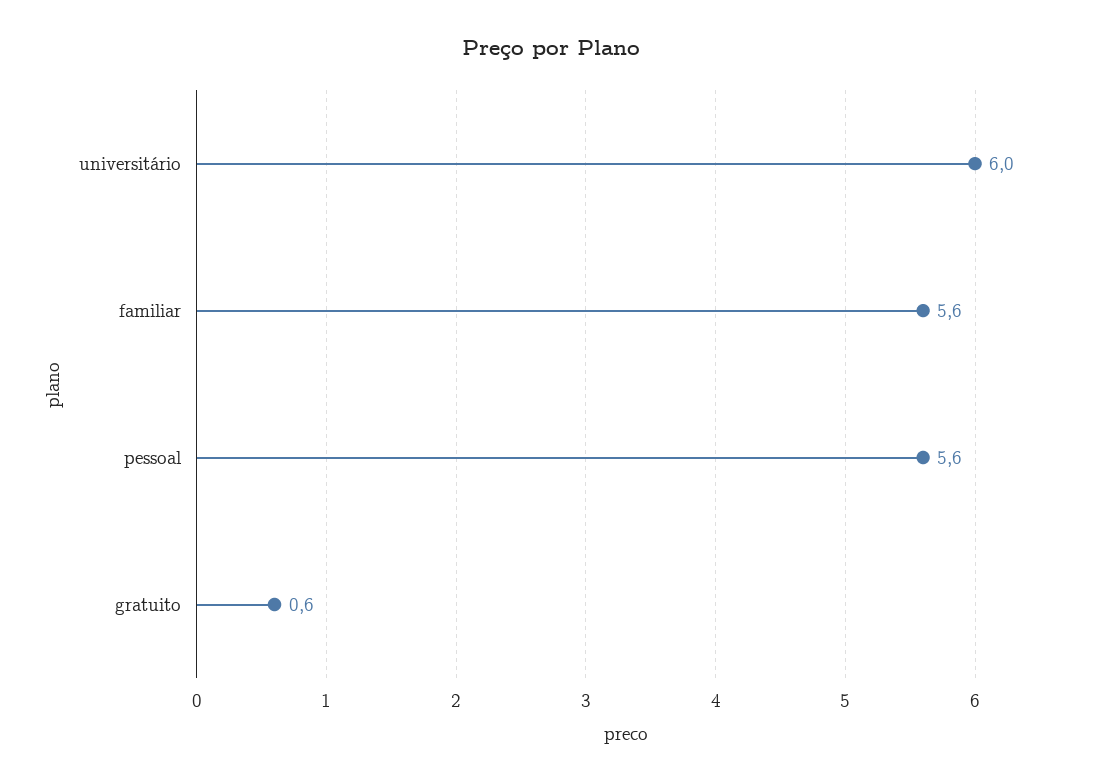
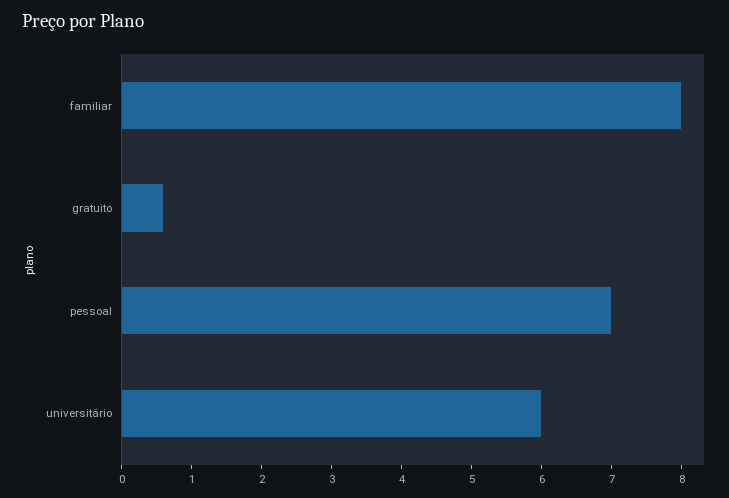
familiar: 5.6 -> 8
pessoal: 5.6 -> 7

